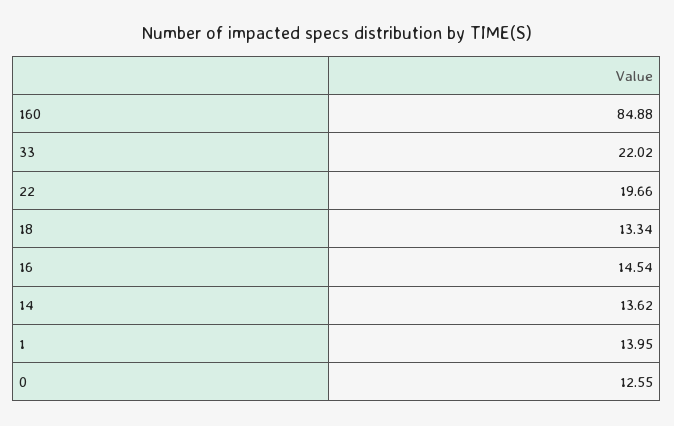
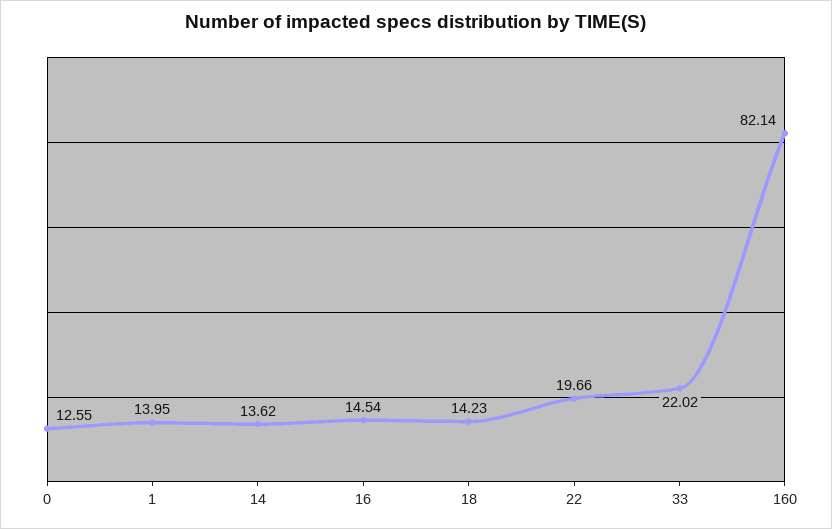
160: 84.88 -> 82.14
18: 13.34 -> 14.23

